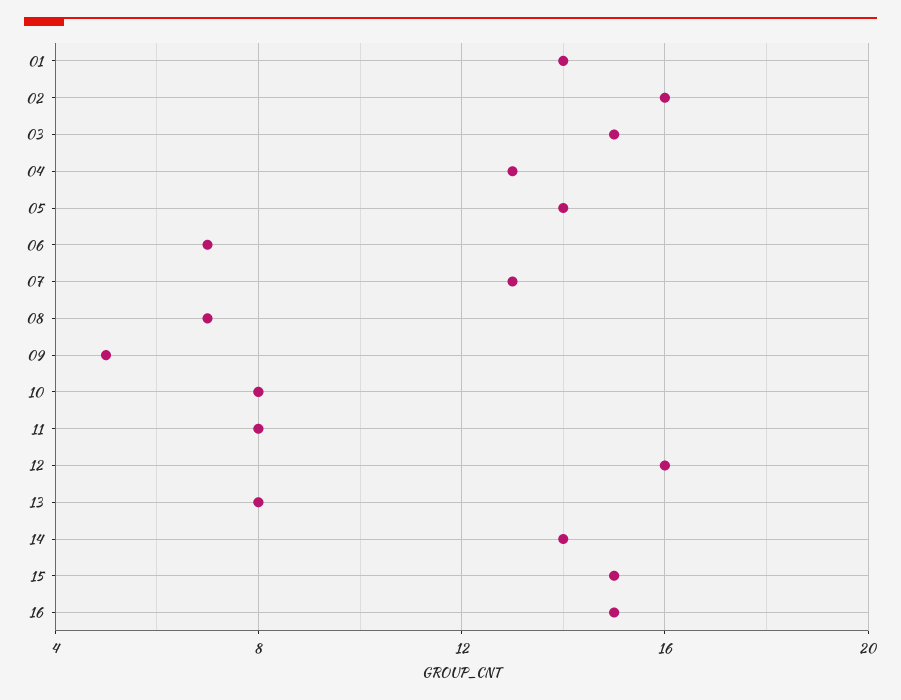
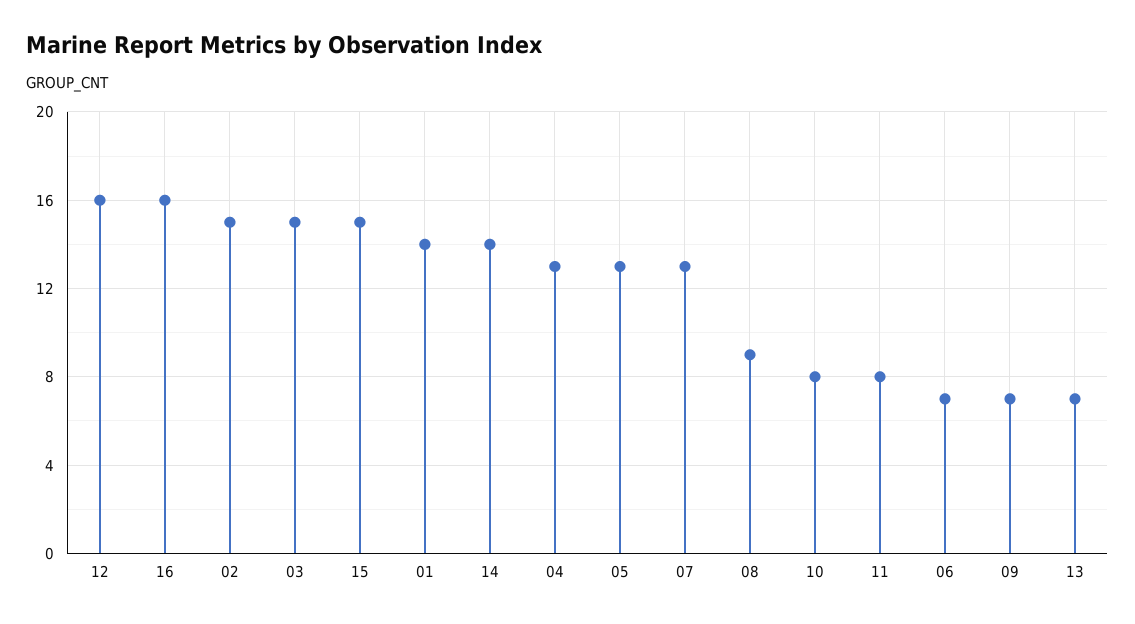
02: 16 -> 15
05: 14 -> 13
08: 7 -> 9
09: 5 -> 7
13: 8 -> 7
16: 15 -> 16

